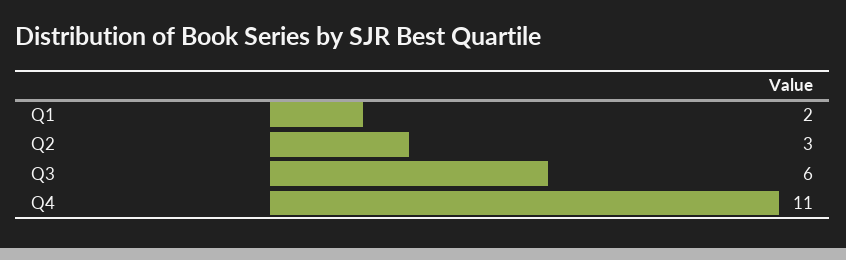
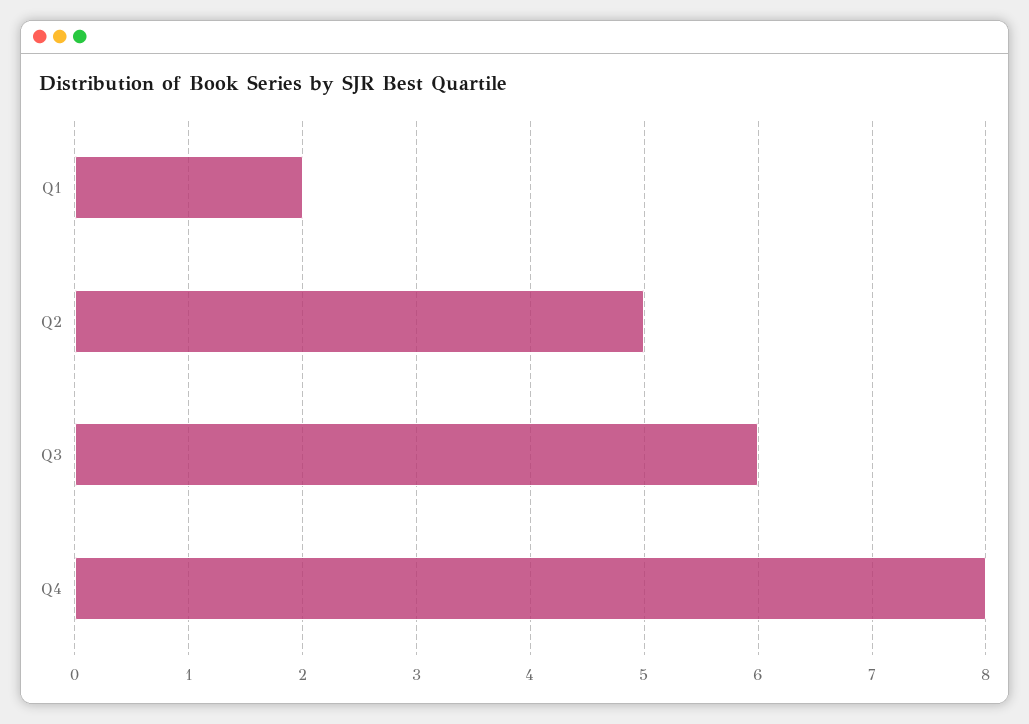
Q2: 3 -> 5
Q4: 11 -> 8

